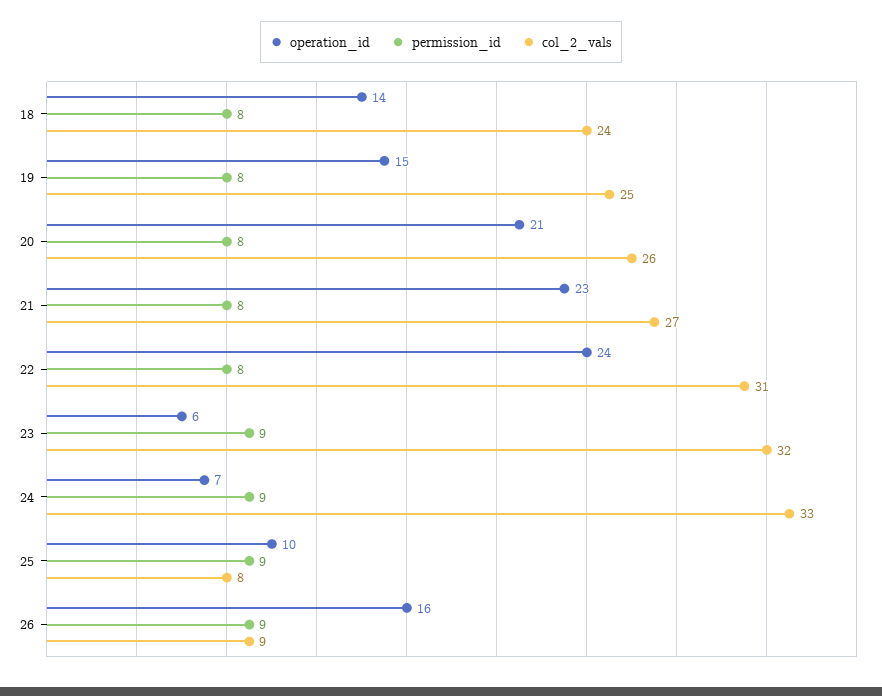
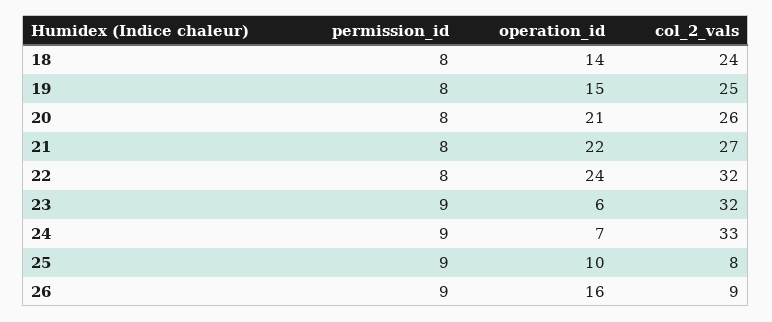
operation_id, 21: 23 -> 22
col_2_vals, 22: 31 -> 32

